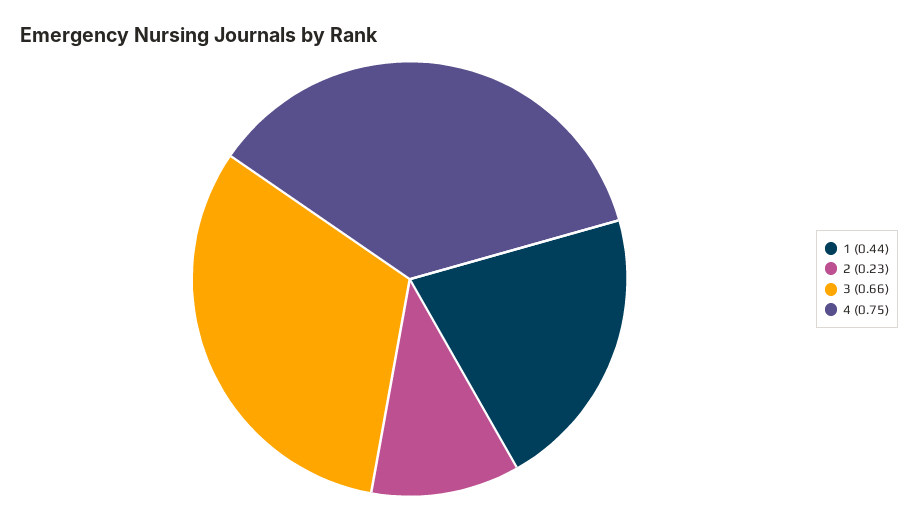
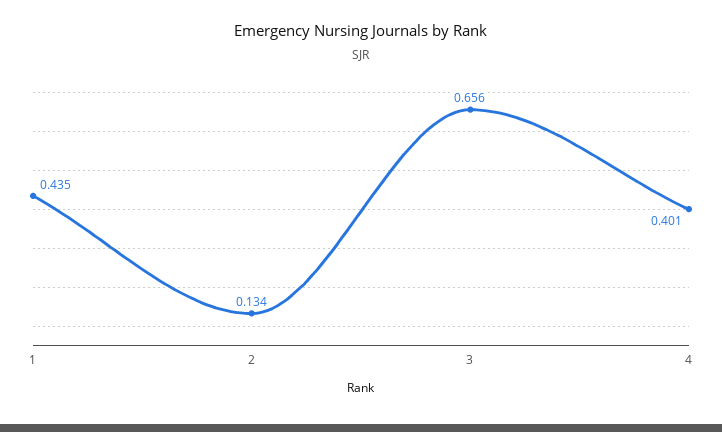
2: 0.23 -> 0.134
4: 0.75 -> 0.401

